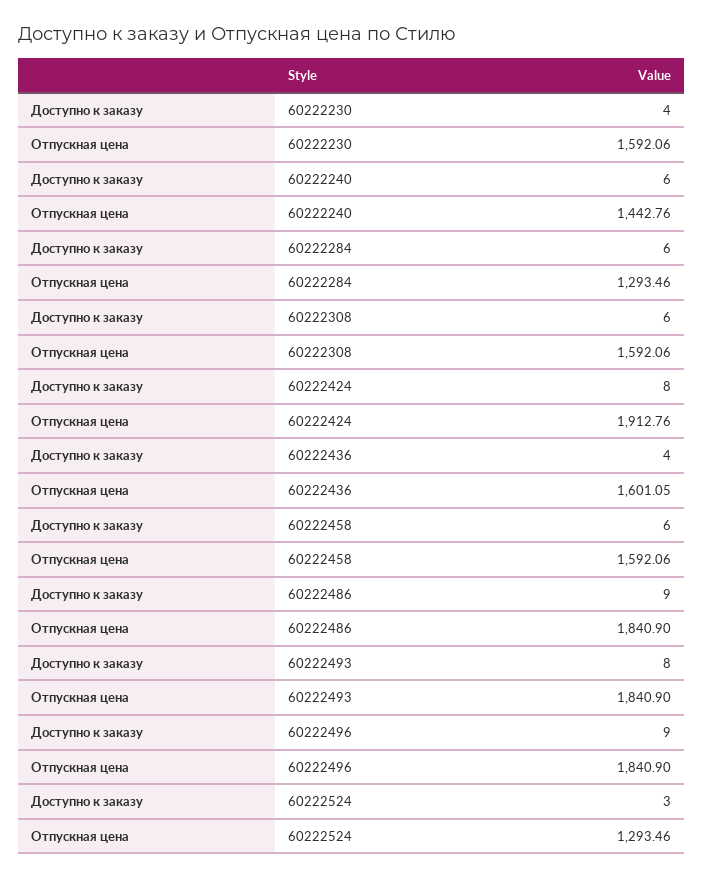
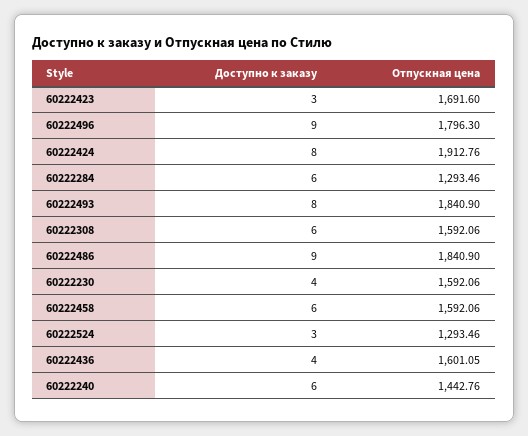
Отпускная цена, 60222496: 1840.9 -> 1796.3
Доступно к заказу, 60222423: none -> 3
Отпускная цена, 60222423: none -> 1691.6

